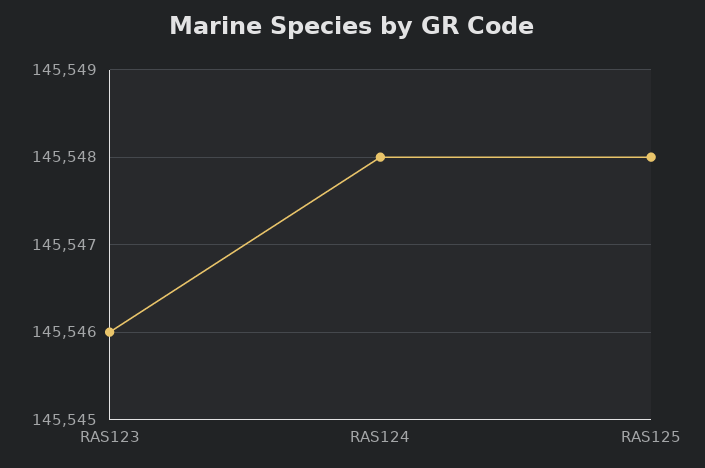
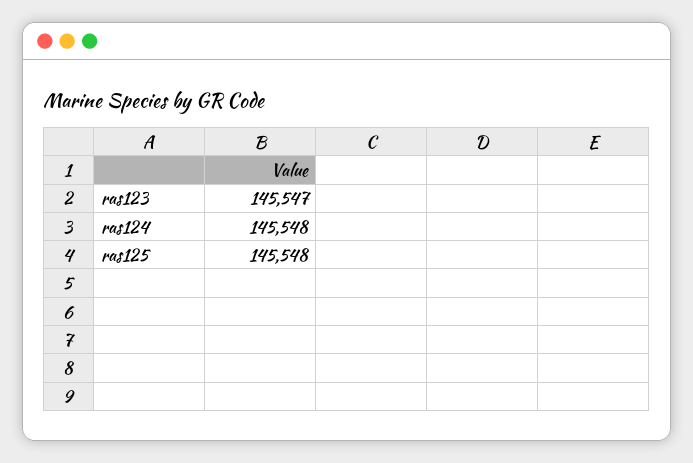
RAS123: 145546 -> 145547

